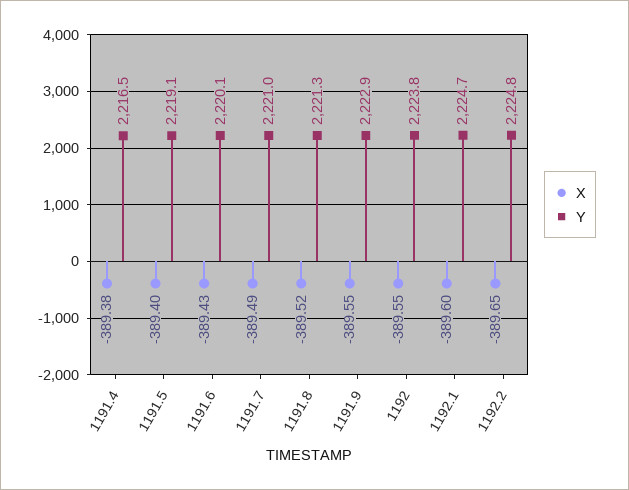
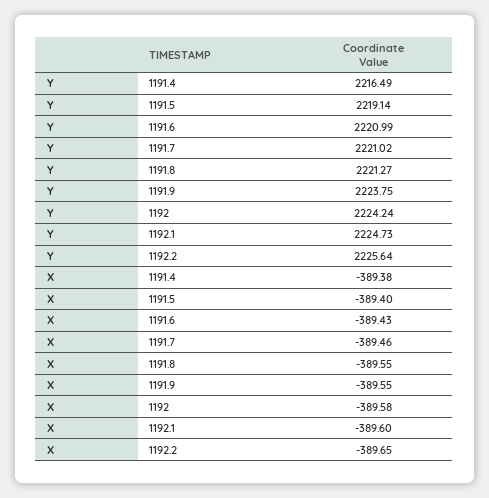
Y, 1191.6: 2220.1 -> 2220.99
X, 1191.7: -389.49 -> -389.46
X, 1191.8: -389.52 -> -389.55
Y, 1191.9: 2222.9 -> 2223.75
X, 1192: -389.55 -> -389.58
Y, 1192: 2223.8 -> 2224.24
Y, 1192.2: 2224.8 -> 2225.64

